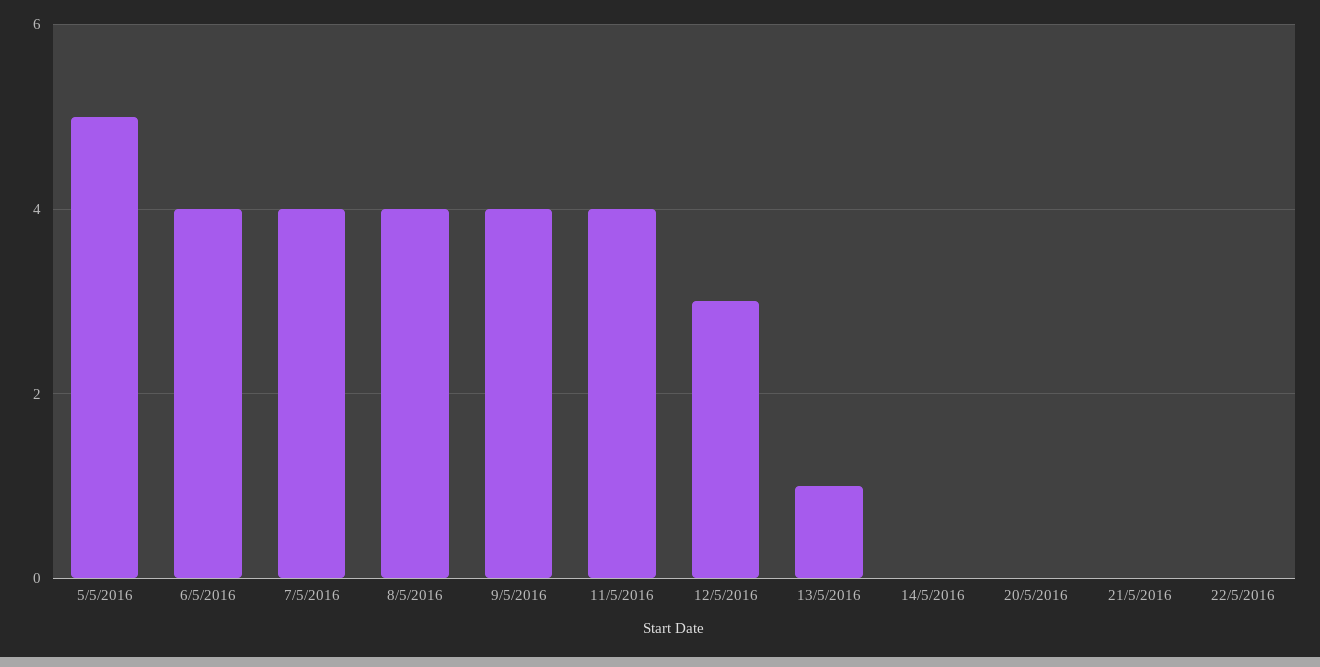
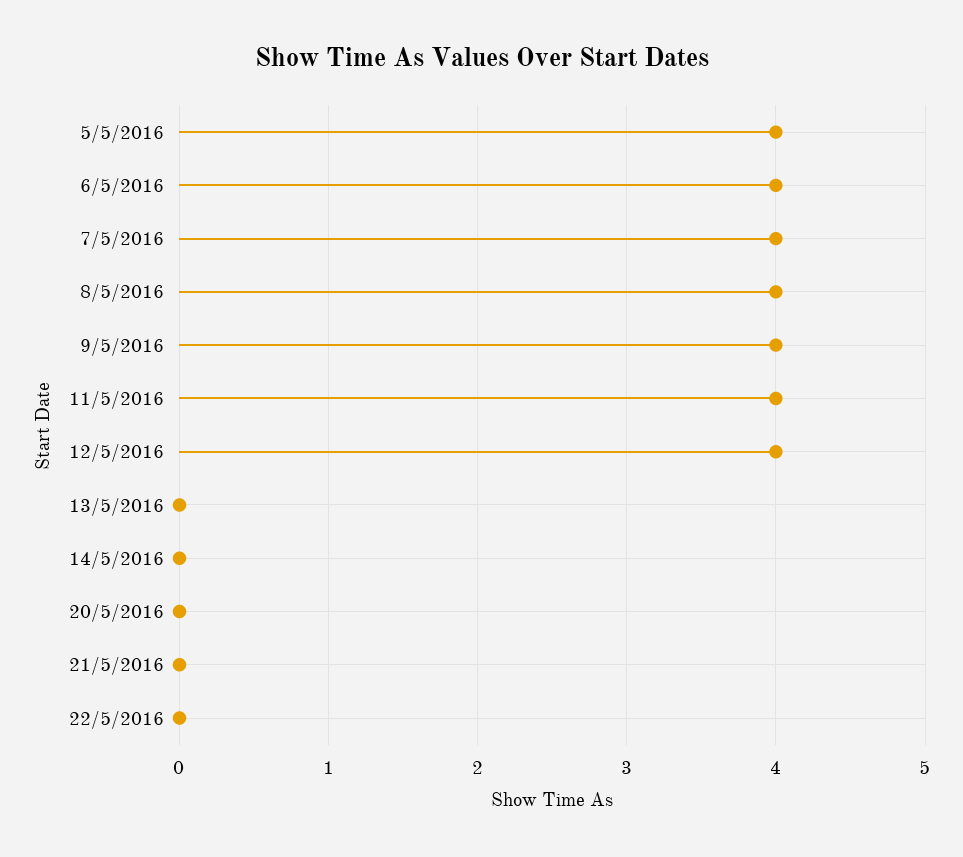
5/5/2016: 5 -> 4
12/5/2016: 3 -> 4
13/5/2016: 1 -> 0

